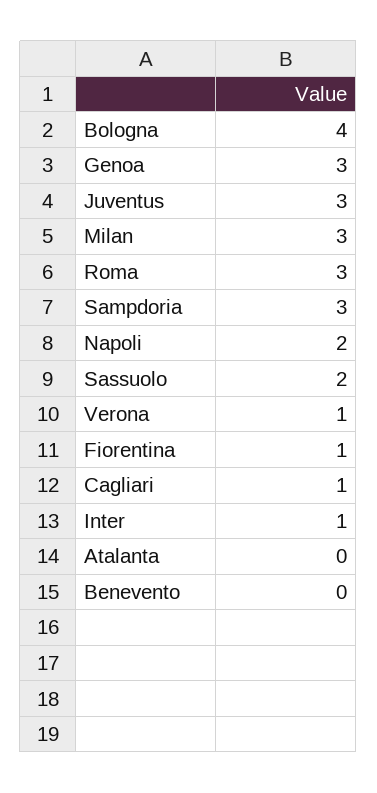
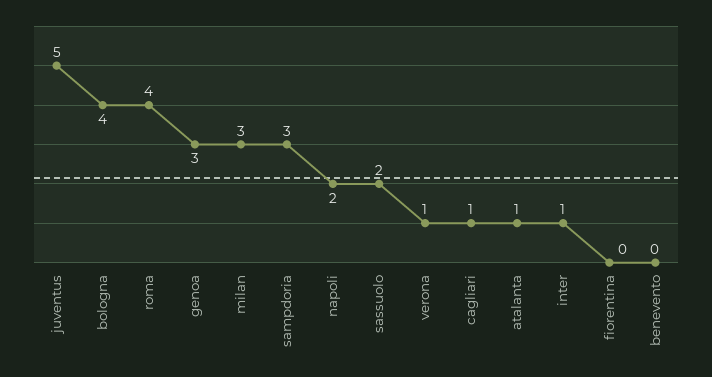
Juventus: 3 -> 5
Roma: 3 -> 4
Fiorentina: 1 -> 0
Atalanta: 0 -> 1

